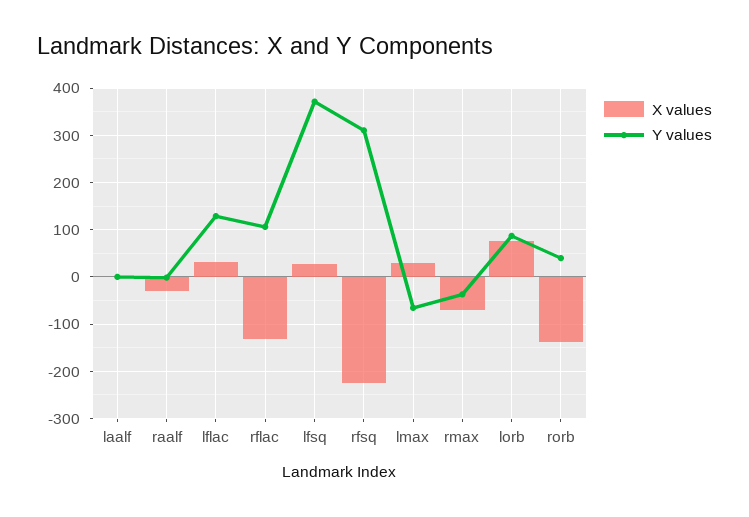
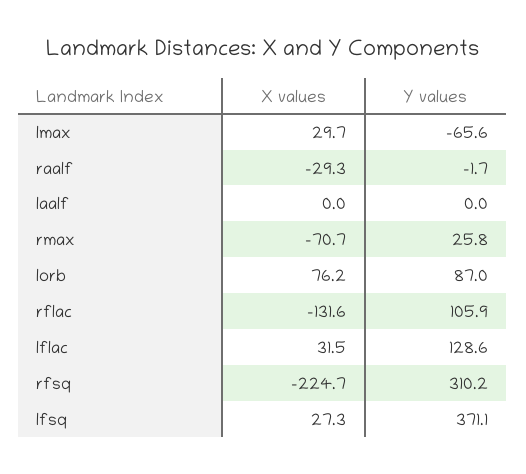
Y values, rmax: -40 -> 25.8
X values, rorb: -140 -> none
Y values, rorb: 40 -> none

